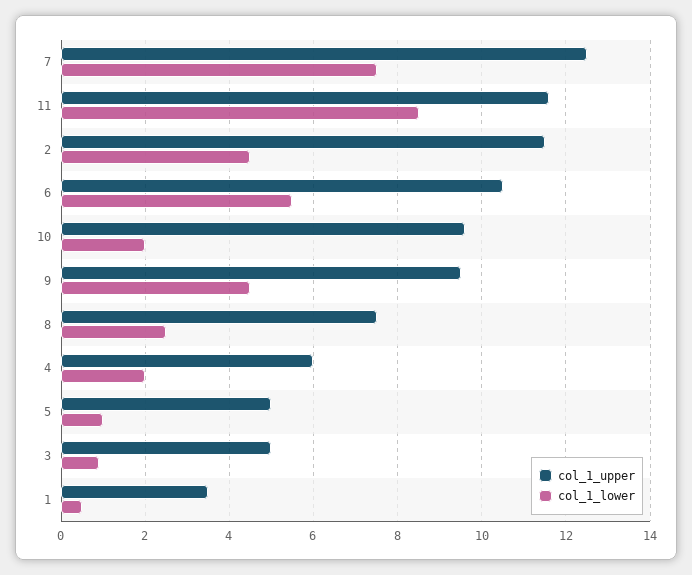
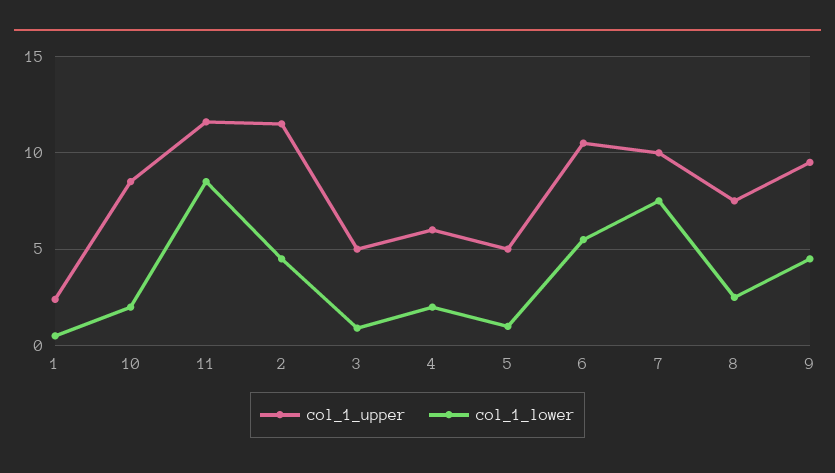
col_1_upper, 7: 12.5 -> 10
col_1_upper, 10: 9.5 -> 8.5
col_1_upper, 1: 3.5 -> 2.5

